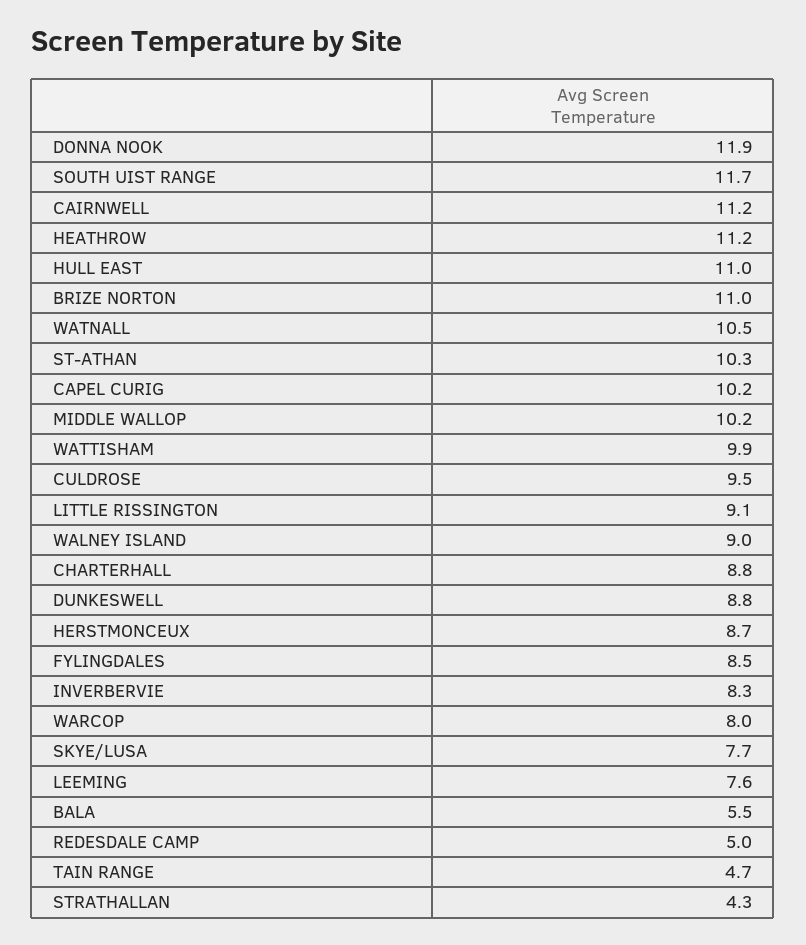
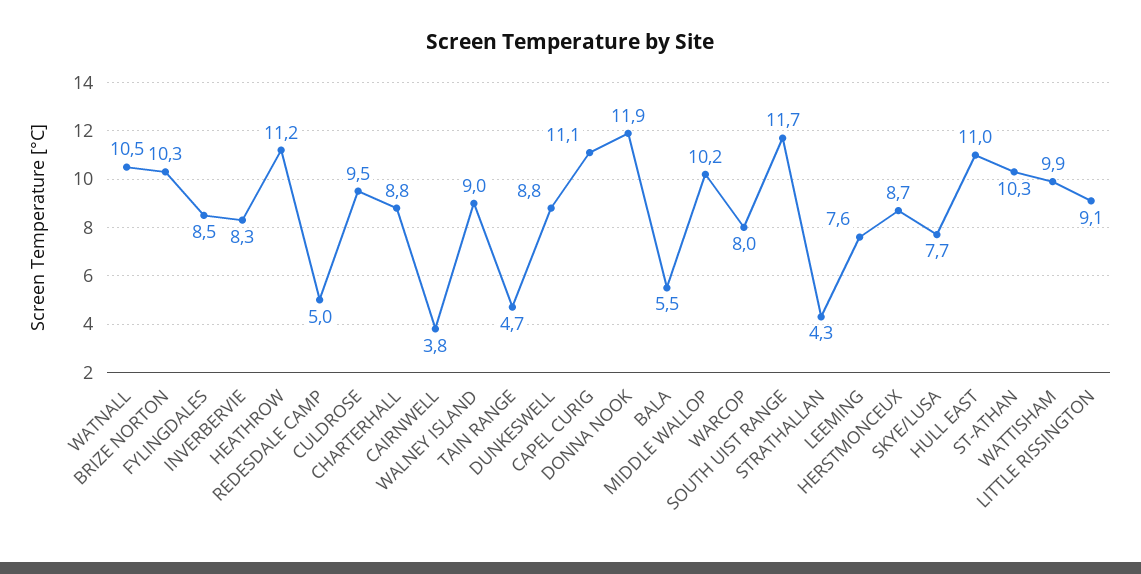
CAIRNWELL: 11.2 -> 3.8
BRIZE NORTON: 11 -> 10.3
CAPEL CURIG: 10.2 -> 11.1

